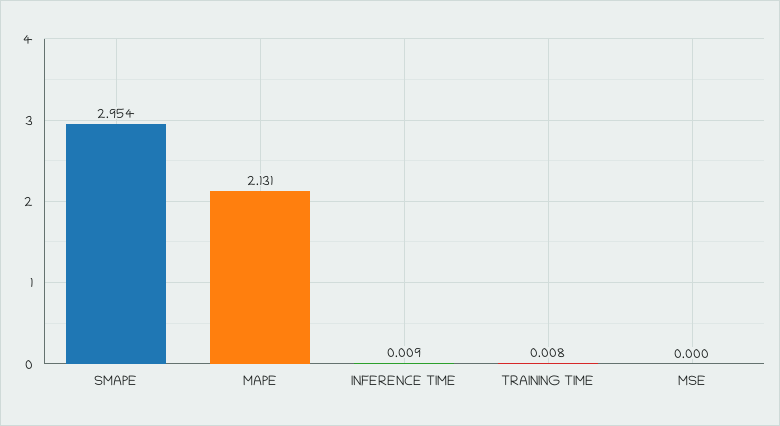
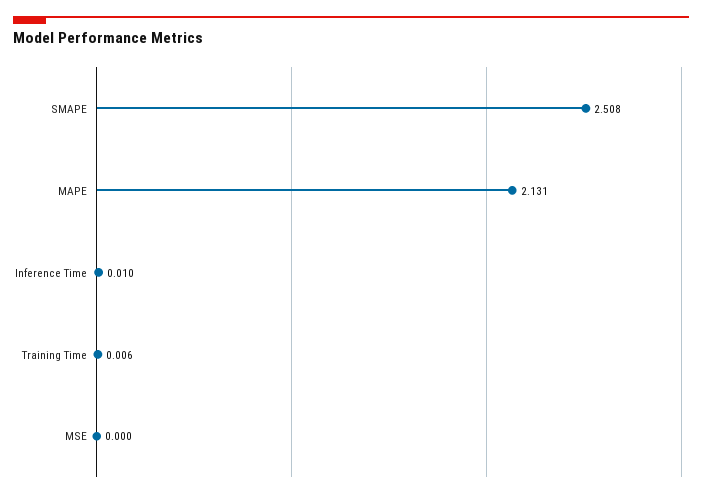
SMAPE: 2.954 -> 2.508
INFERENCE TIME: 0.009 -> 0.01
TRAINING TIME: 0.008 -> 0.006

